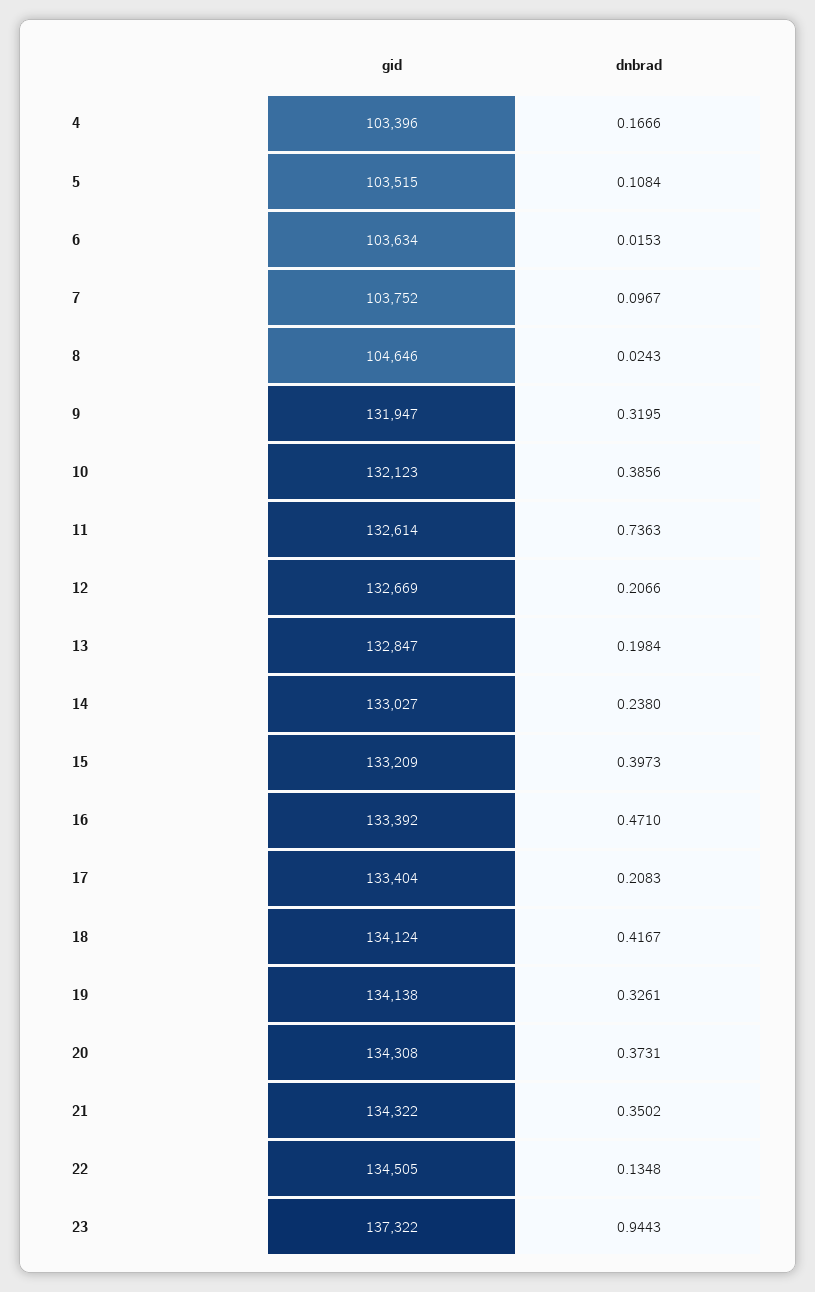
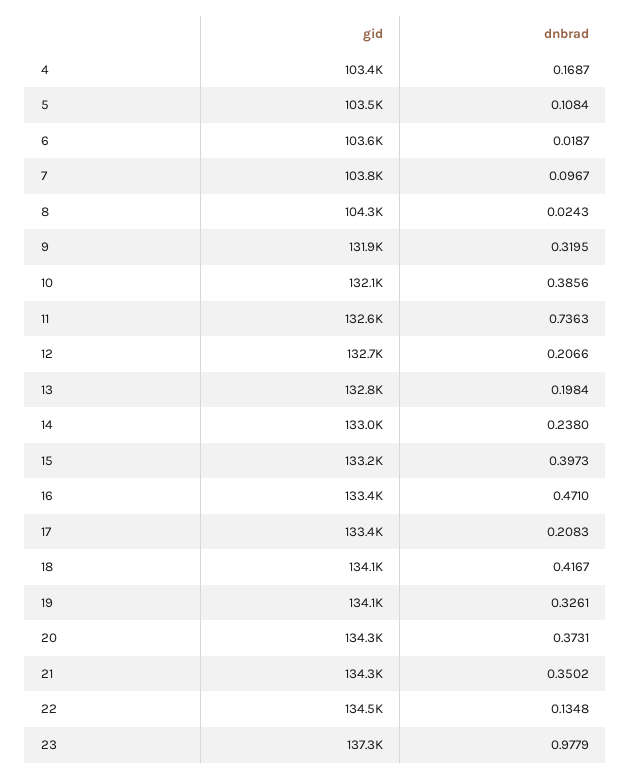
dnbrad, 4: 0.1666 -> 0.1687
dnbrad, 6: 0.0153 -> 0.0187
gid, 8: 104646 -> 104300
dnbrad, 23: 0.9443 -> 0.9779

